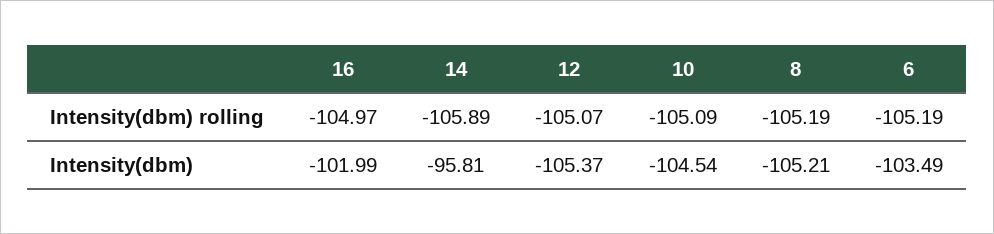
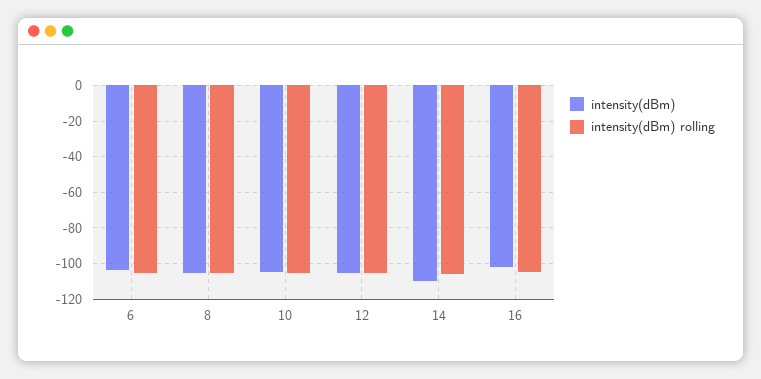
Intensity(dbm), 14: -95.81 -> -110

